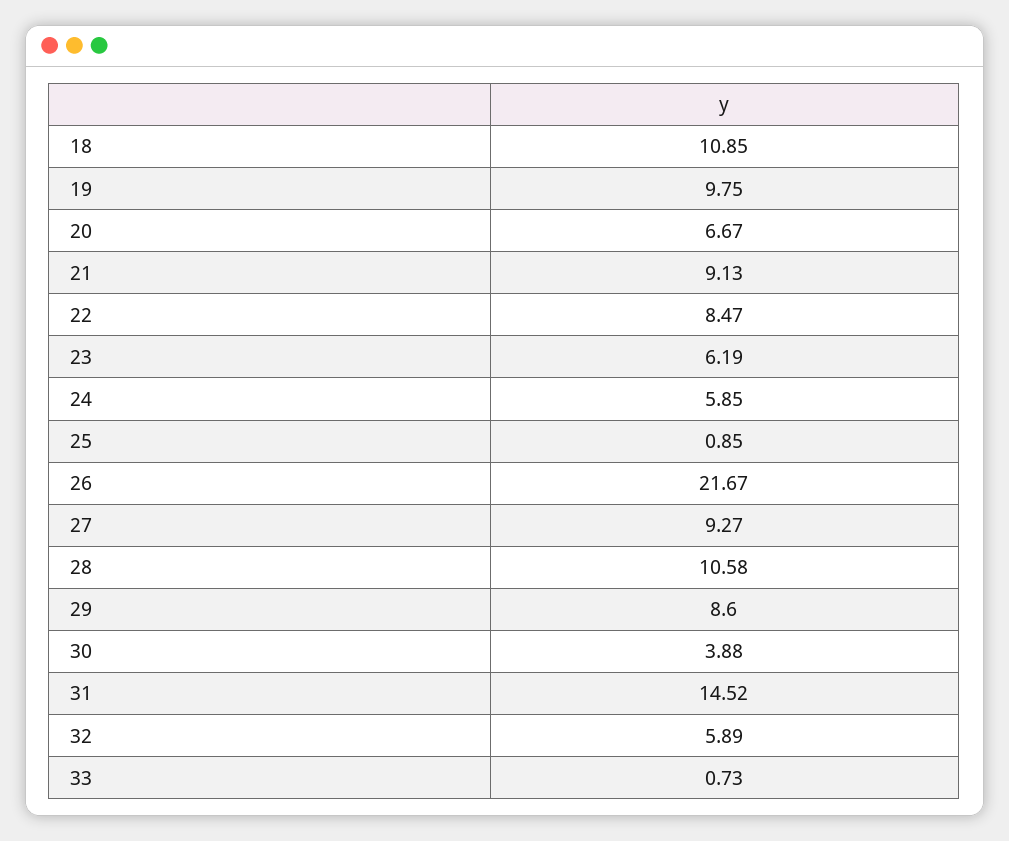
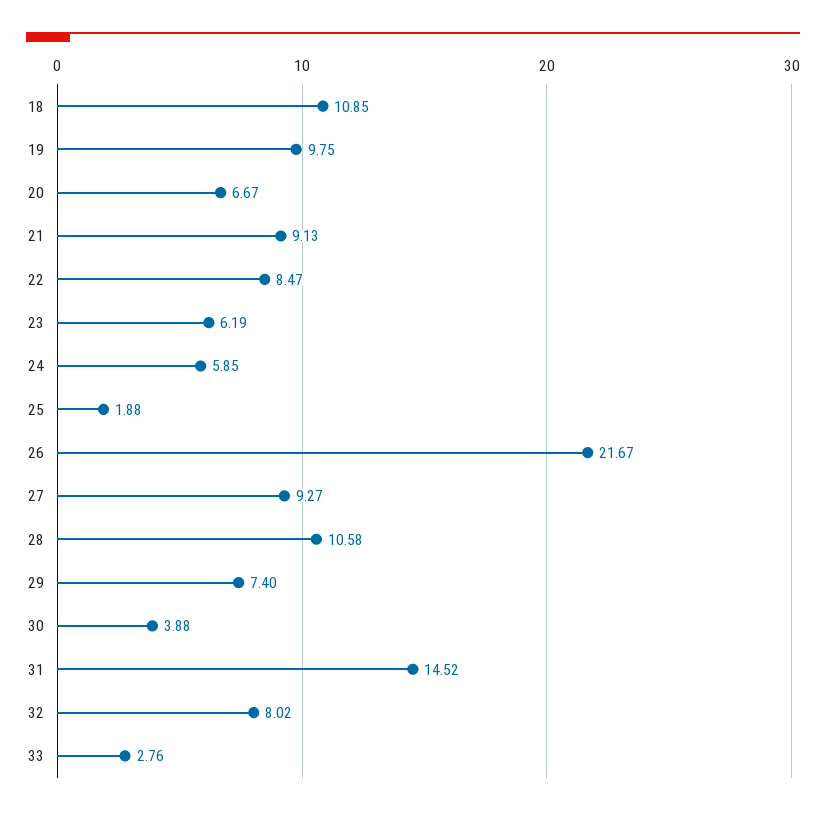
25: 0.85 -> 1.88
29: 8.6 -> 7.4
32: 5.89 -> 8.02
33: 0.73 -> 2.76

